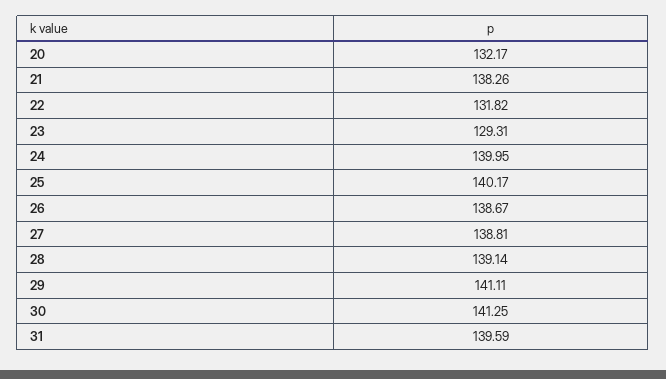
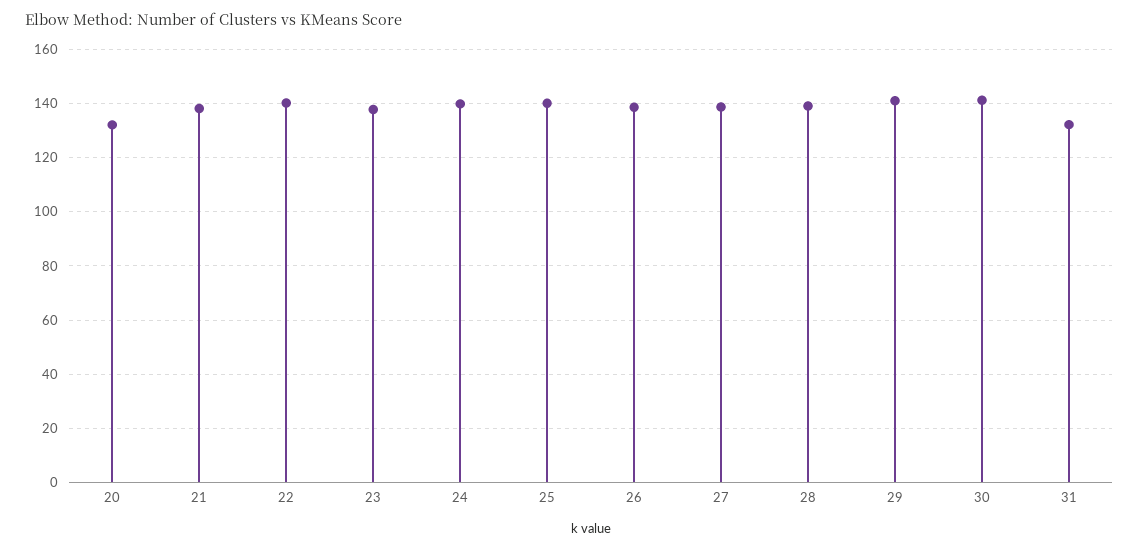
22: 131.82 -> 140
23: 129.31 -> 137.5
31: 139.59 -> 132.5

